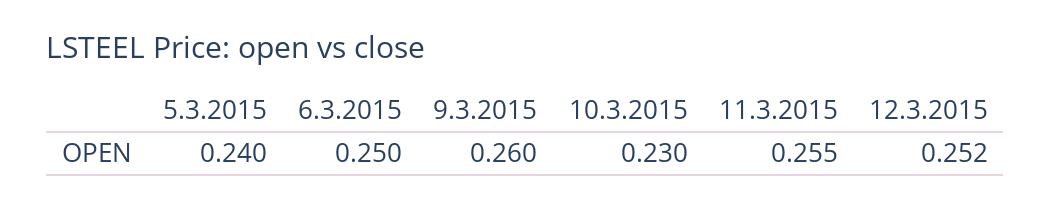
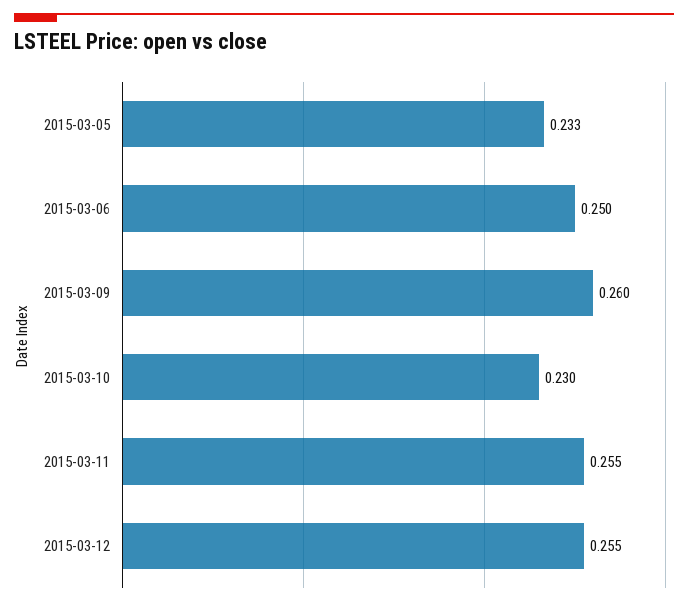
5.3.2015: 0.24 -> 0.233
12.3.2015: 0.252 -> 0.255

